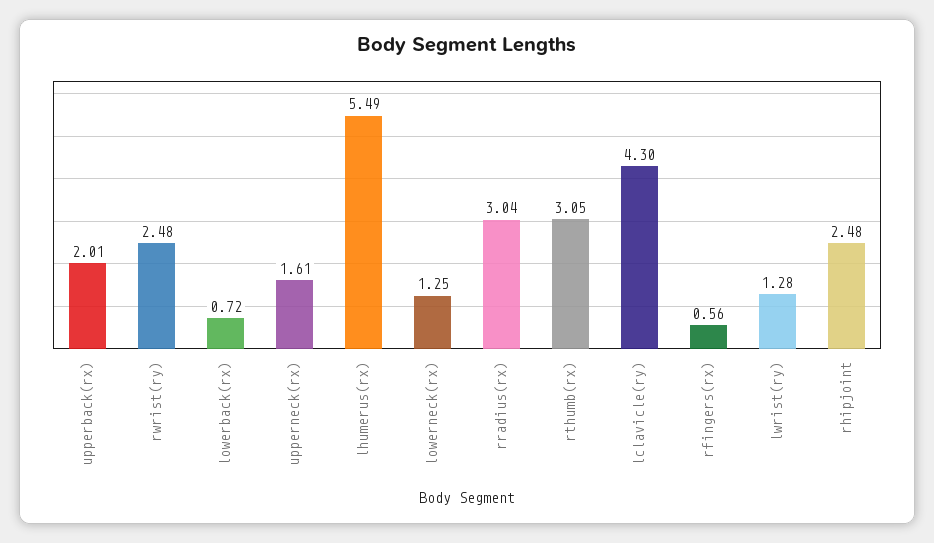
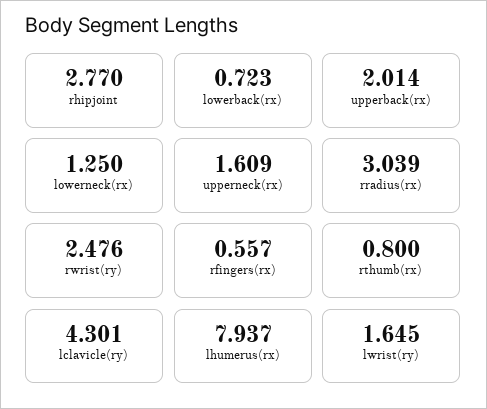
lhumerus(rx): 5.49 -> 7.937
rthumb(rx): 3.05 -> 0.8
lwrist(ry): 1.28 -> 1.645
rhipjoint: 2.48 -> 2.77

